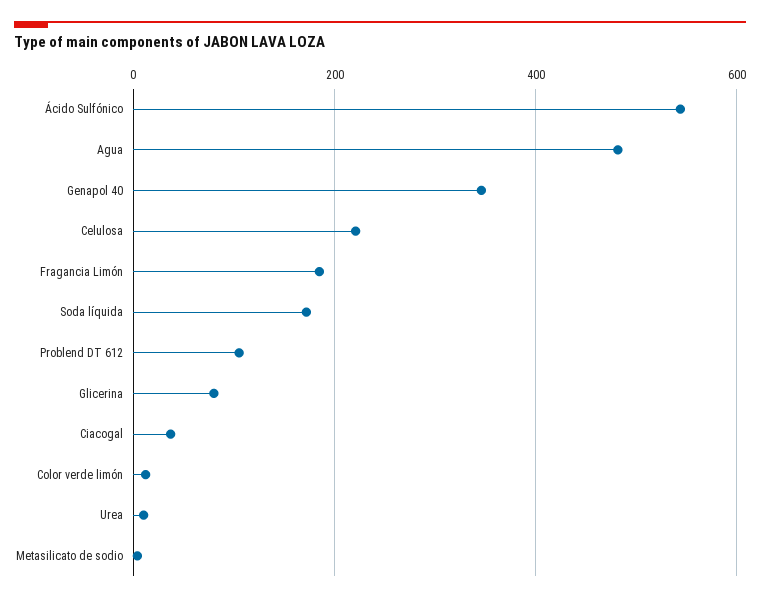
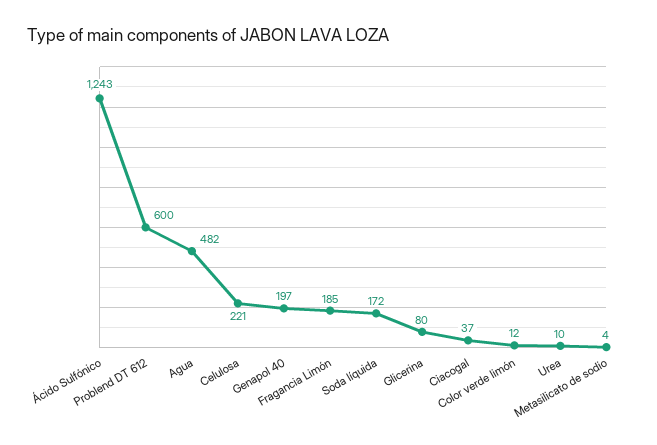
Ácido Sulfónico: 540 -> 1243
Genapol 40: 340 -> 197
Problend DT 612: 100 -> 600

